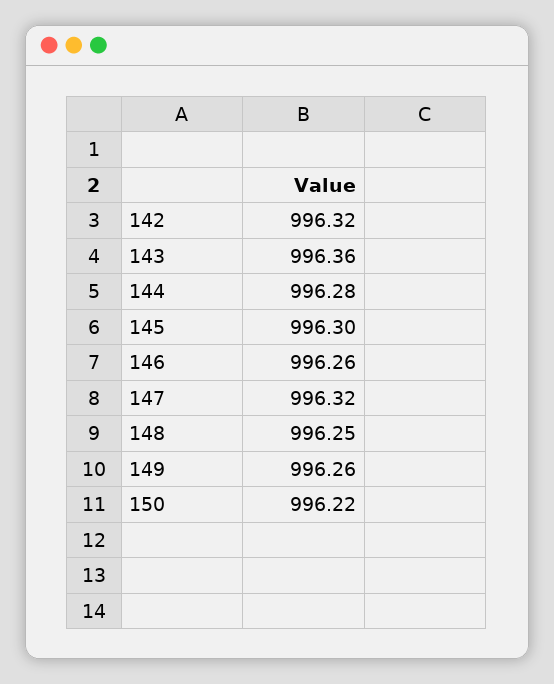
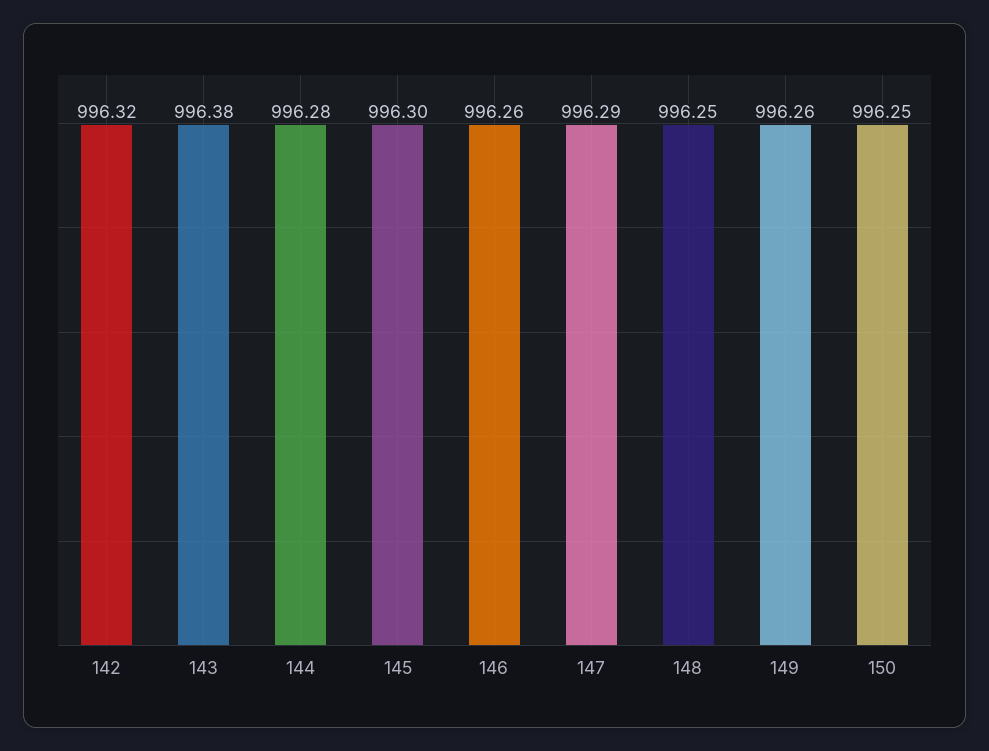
143: 996.36 -> 996.38
147: 996.32 -> 996.29
150: 996.22 -> 996.25

